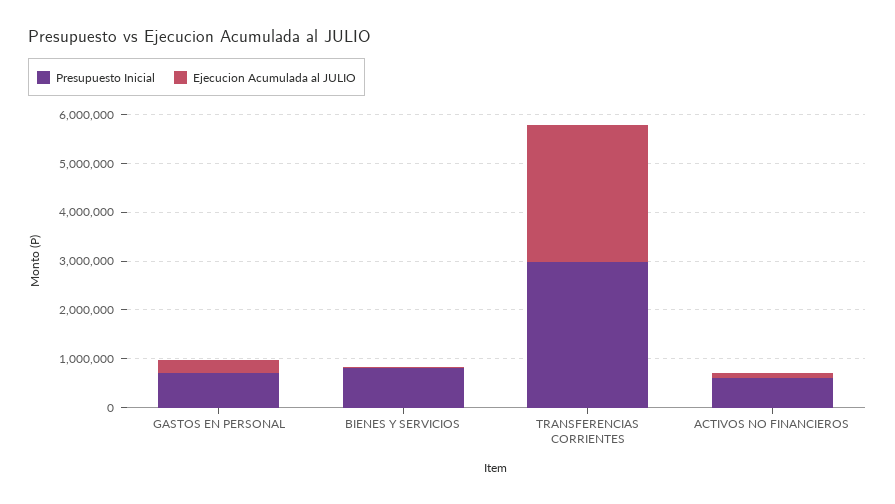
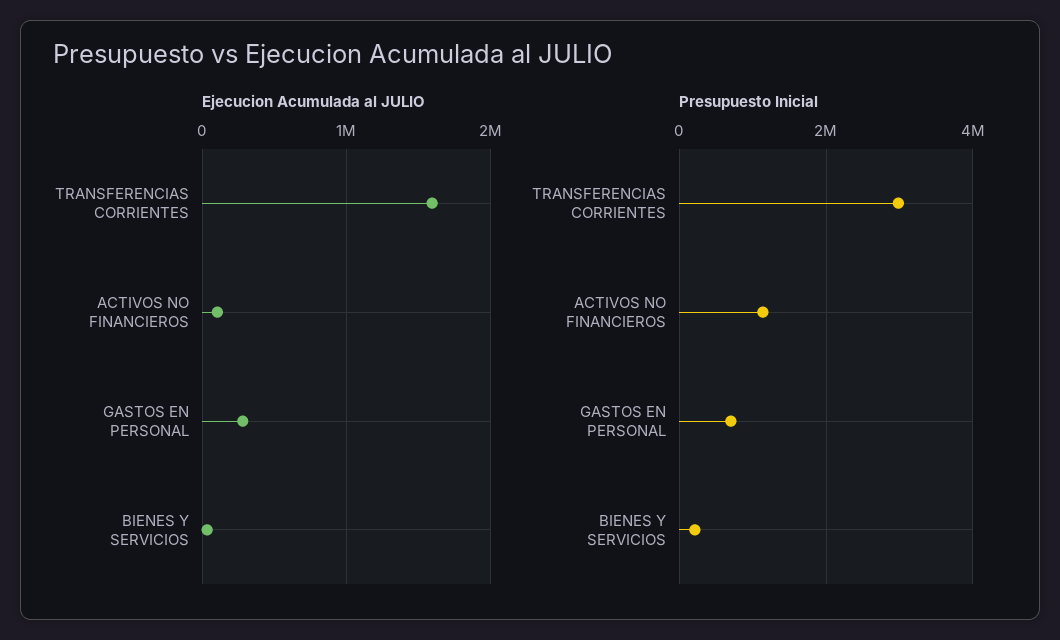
Presupuesto Inicial, BIENES Y SERVICIOS: 800000 -> 200000
Ejecucion Acumulada al JULIO, TRANSFERENCIAS CORRIENTES: 2800000 -> 1600000
Presupuesto Inicial, ACTIVOS NO FINANCIEROS: 600000 -> 1200000

